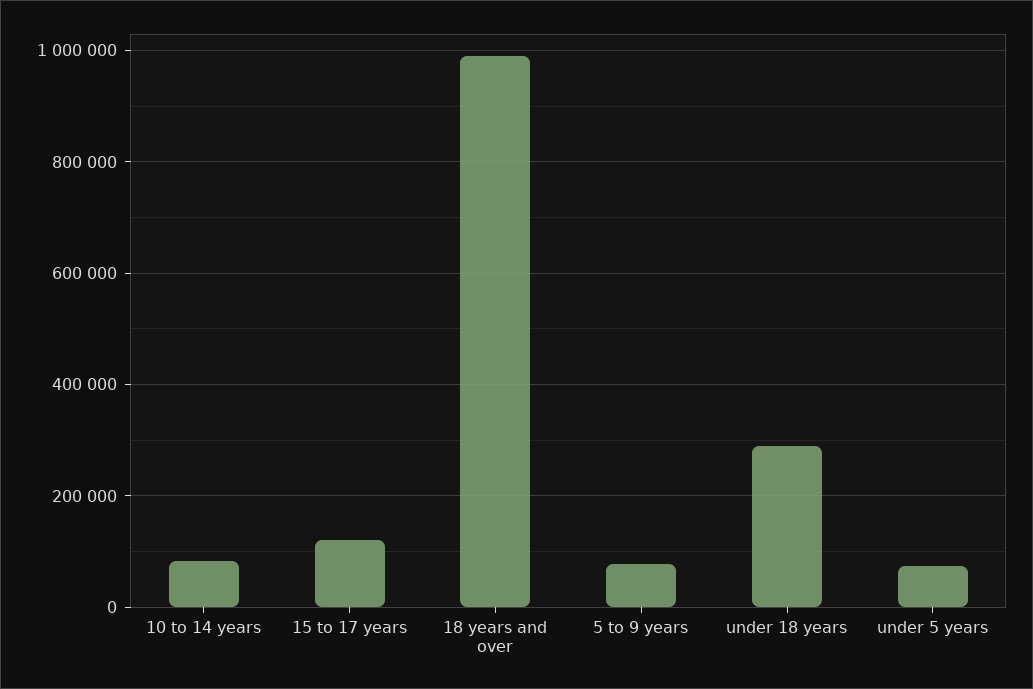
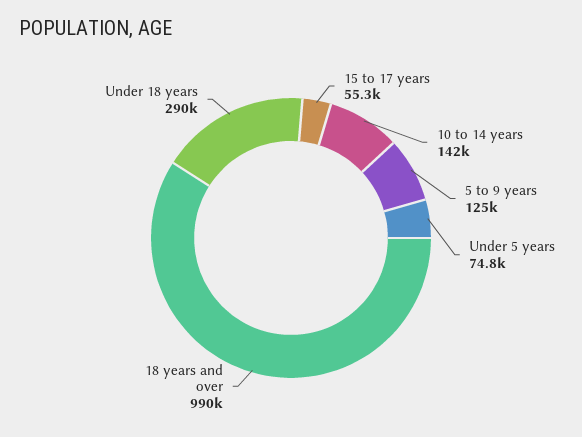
10 to 14 years: 80000 -> 142000
15 to 17 years: 120000 -> 55300
5 to 9 years: 80000 -> 125000

